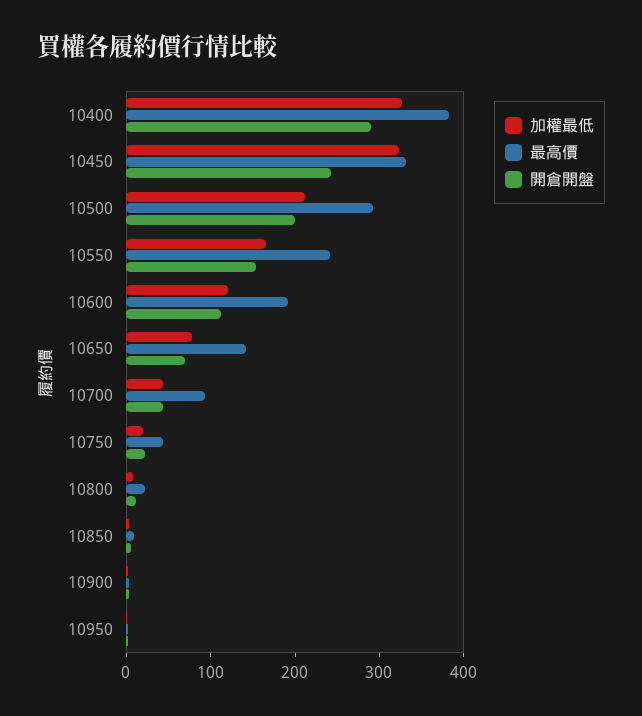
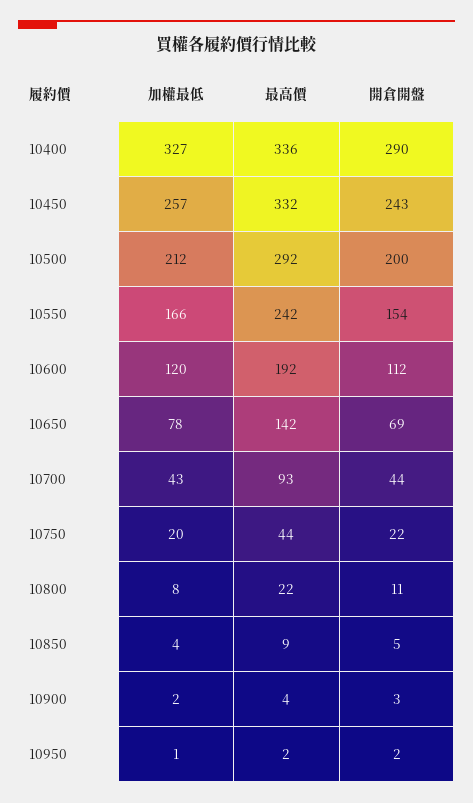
最高價, 10400: 380 -> 336
加權最低, 10450: 320 -> 257

